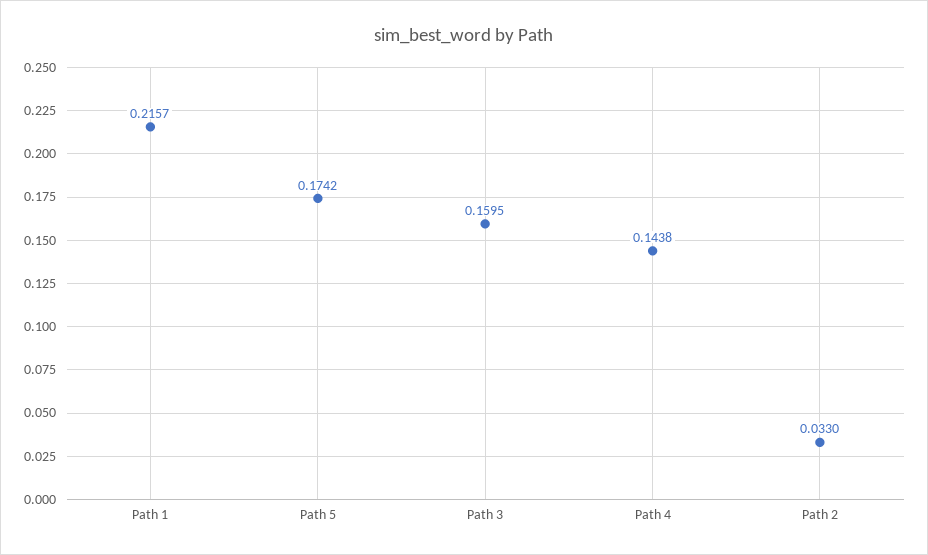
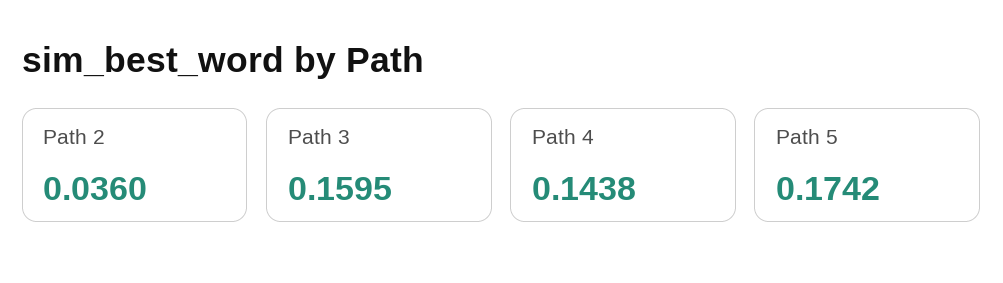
Path 1: 0.2157 -> none
Path 2: 0.033 -> 0.036

